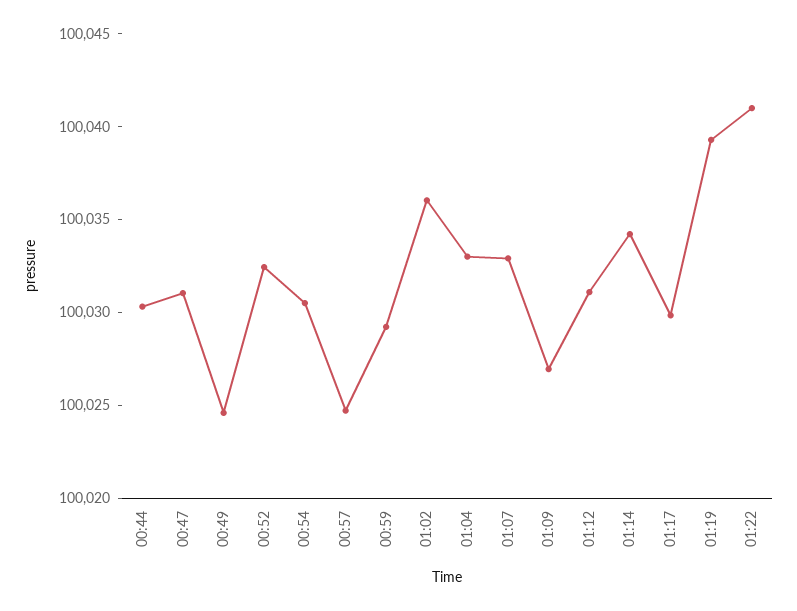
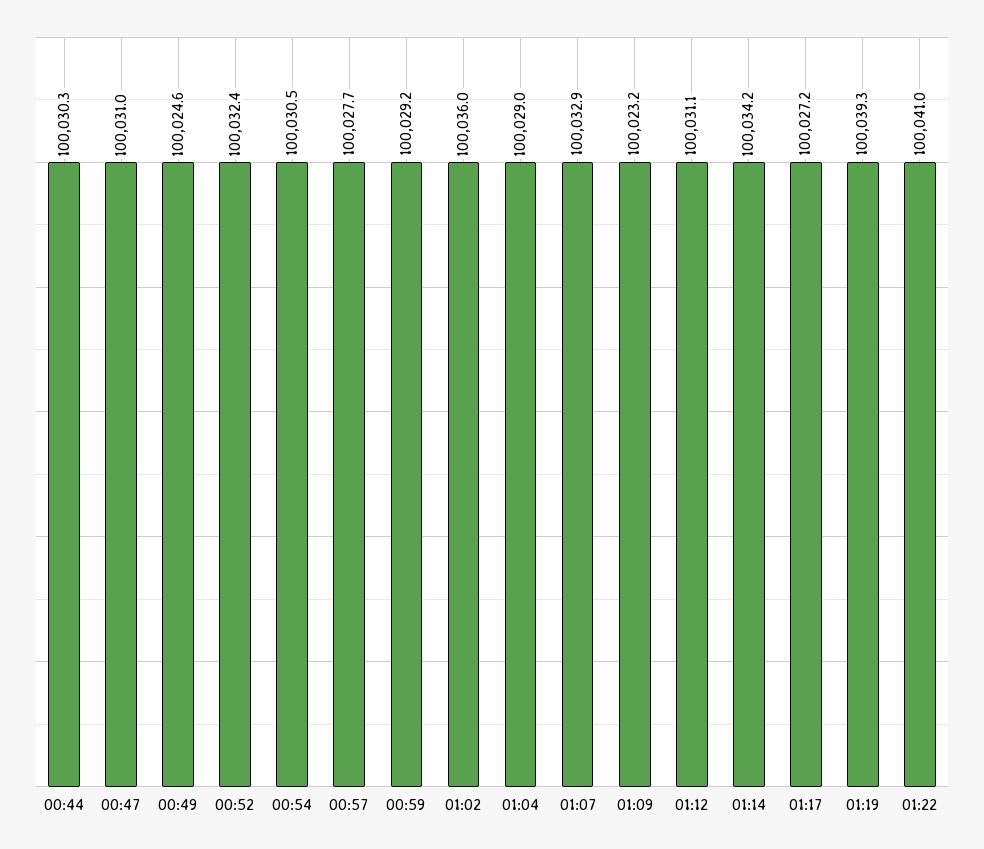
00:57: 100025 -> 100027.7
01:04: 100033 -> 100029
01:09: 100027 -> 100023.2
01:17: 100030 -> 100027.2

